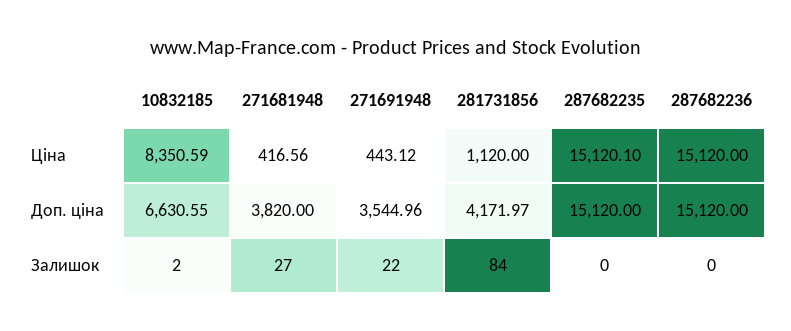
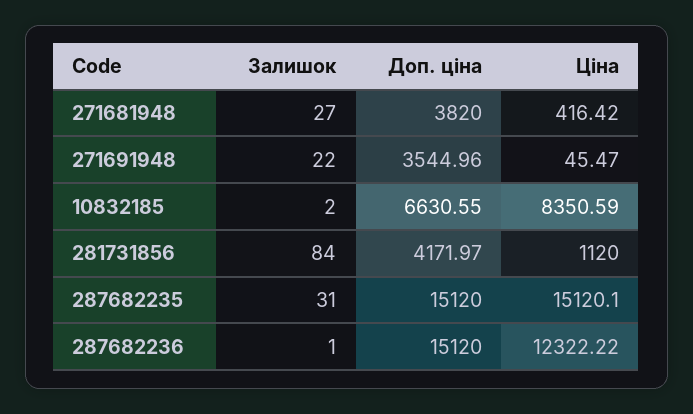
271681948, Ціна: 416.56 -> 416.42
271691948, Ціна: 443.12 -> 45.47
287682236, Ціна: 15120 -> 12322.22
287682235, Залишок: 0 -> 31
287682236, Залишок: 0 -> 1

